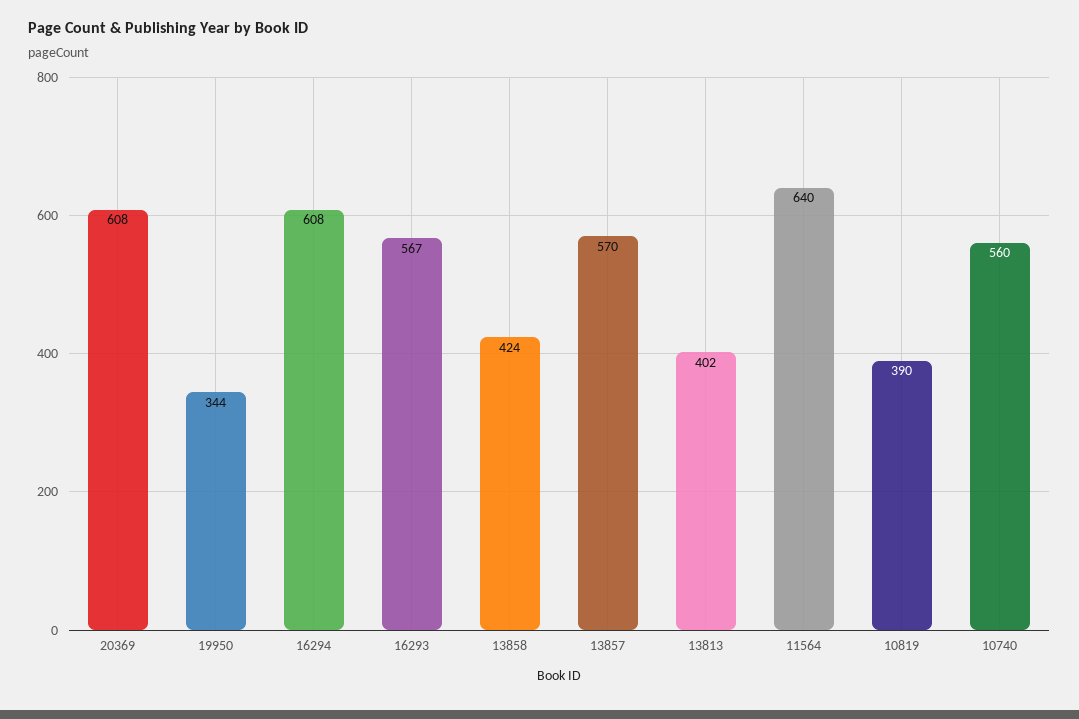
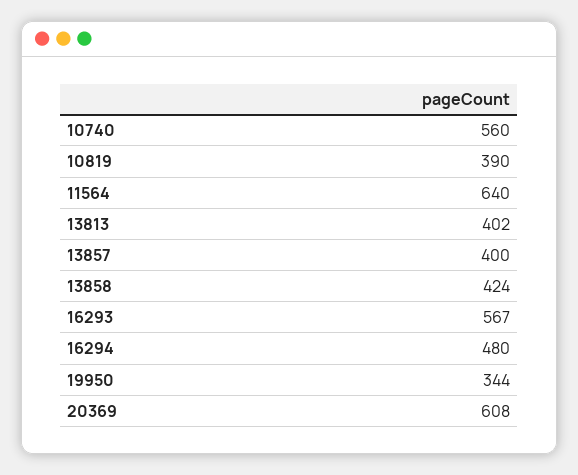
16294: 608 -> 480
13857: 570 -> 400

